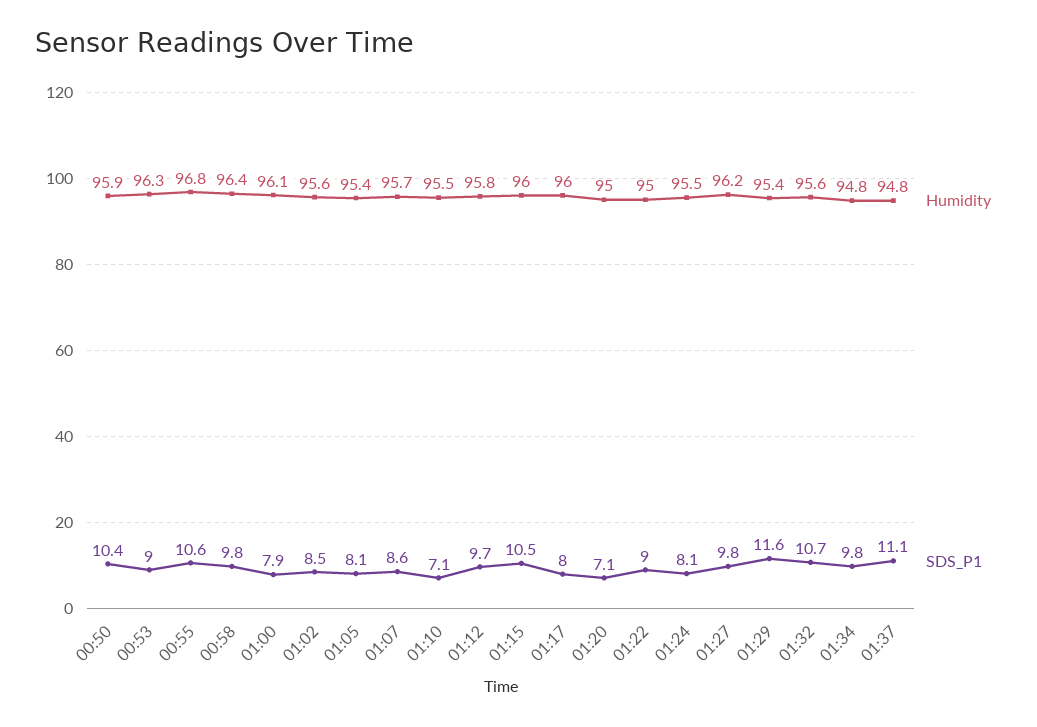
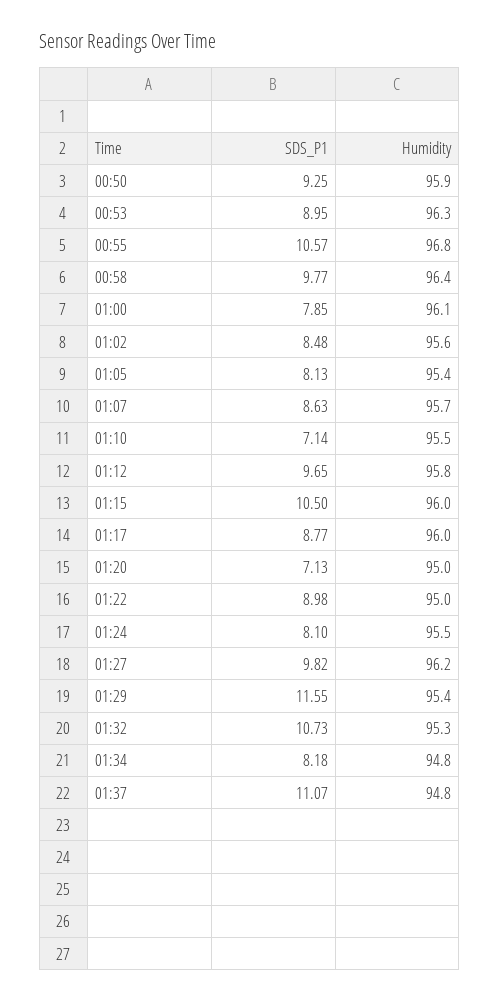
SDS_P1, 00:50: 10.4 -> 9.25
SDS_P1, 01:17: 8 -> 8.77
Humidity, 01:32: 95.6 -> 95.3
SDS_P1, 01:34: 9.8 -> 8.18

